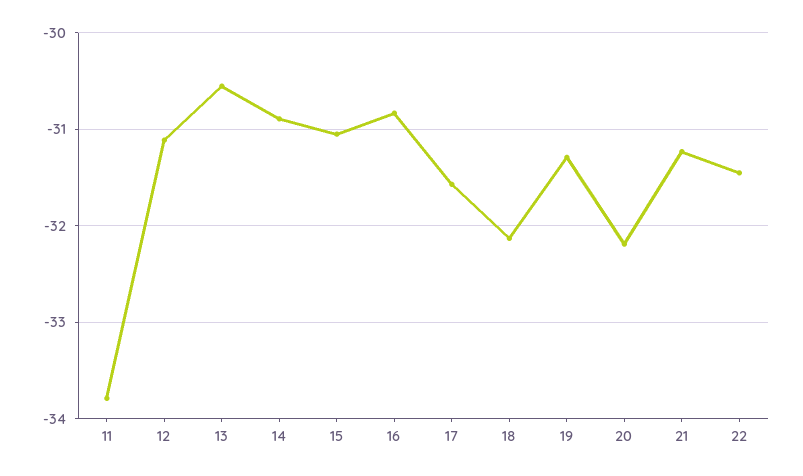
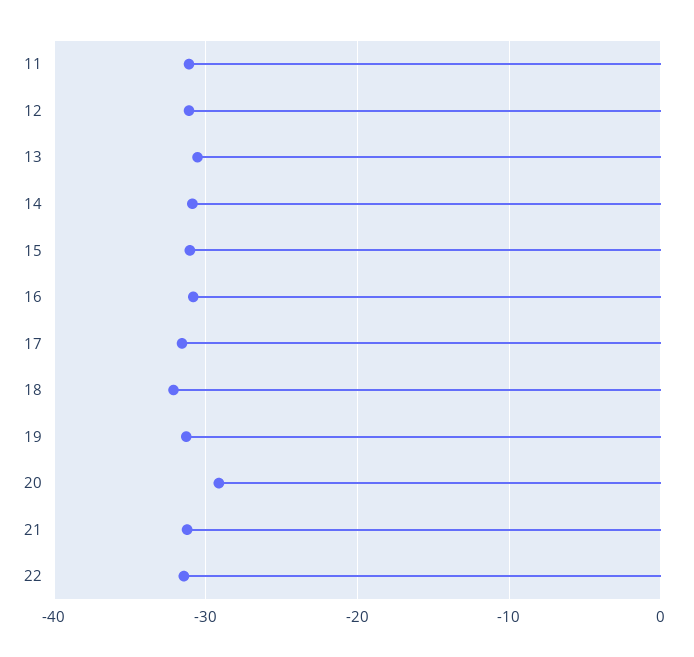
11: -33.8 -> -31
20: -32.2 -> -29

